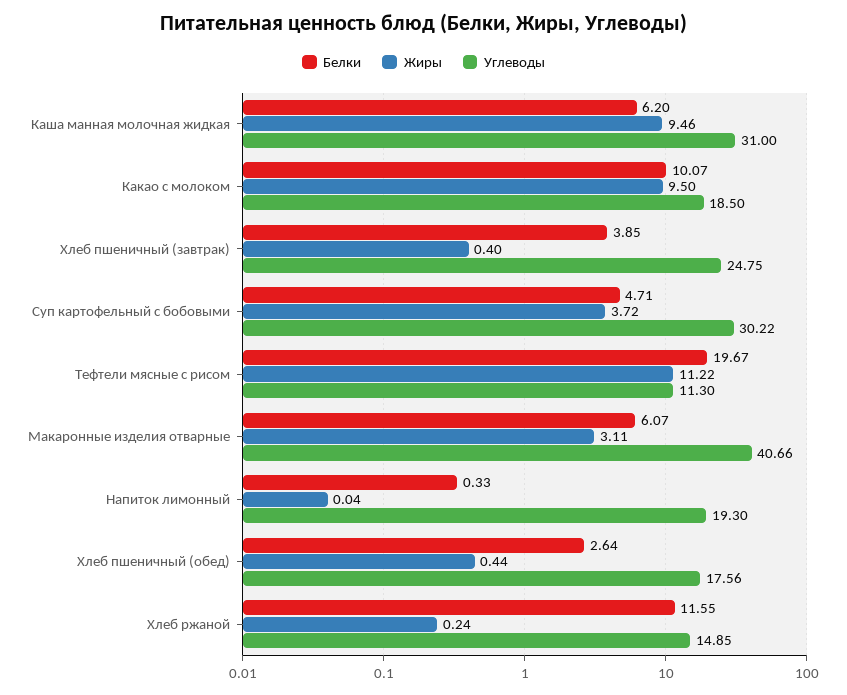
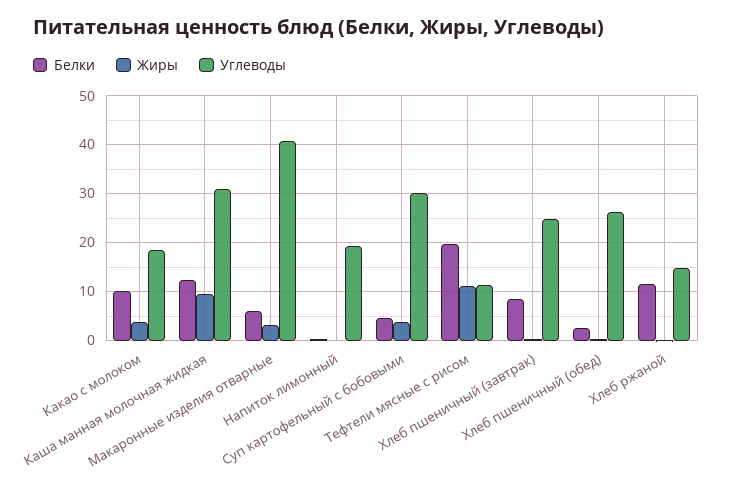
Белки, Каша манная молочная жидкая: 6.2 -> 12
Жиры, Какао с молоком: 9.5 -> 4
Белки, Хлеб пшеничный (завтрак): 3.85 -> 8
Углеводы, Хлеб пшеничный (обед): 17.56 -> 26

